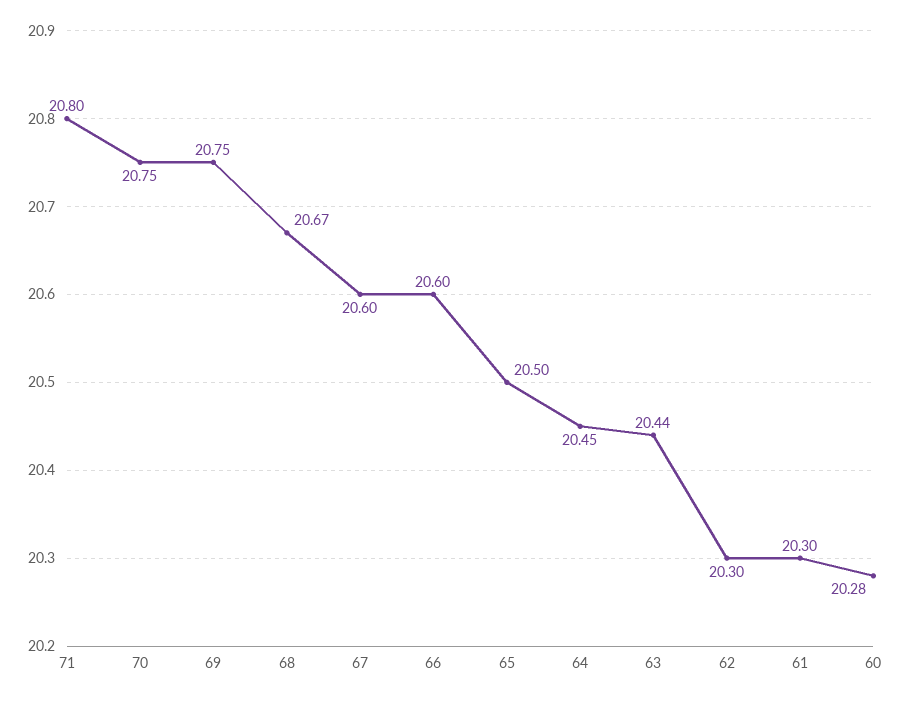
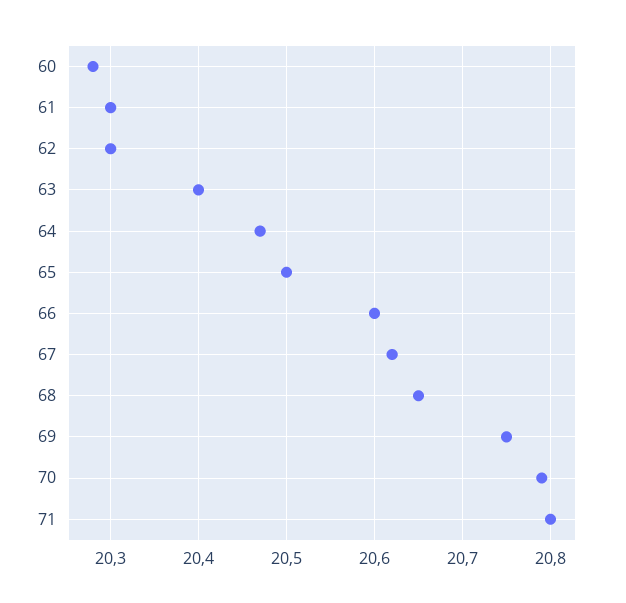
70: 20.75 -> 20.79
68: 20.67 -> 20.65
67: 20.6 -> 20.62
64: 20.45 -> 20.47
63: 20.44 -> 20.4

